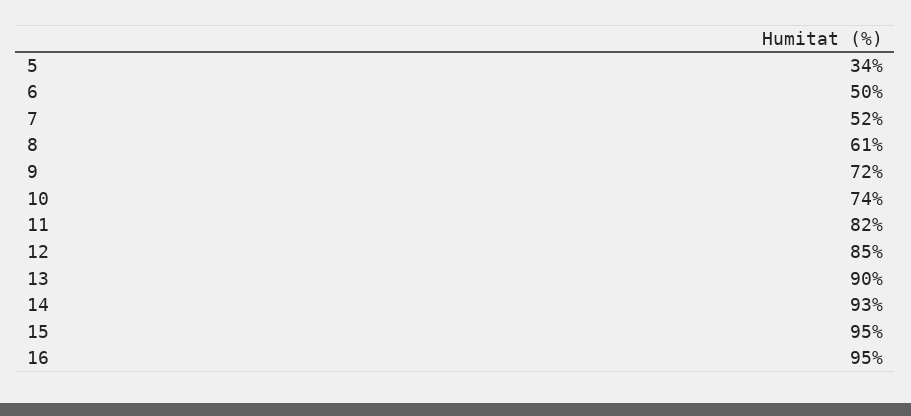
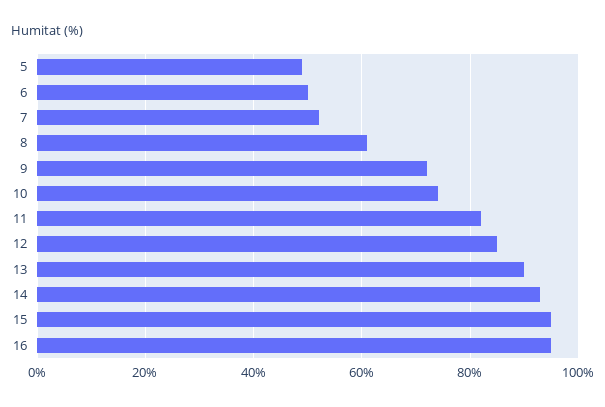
5: 34 -> 50

